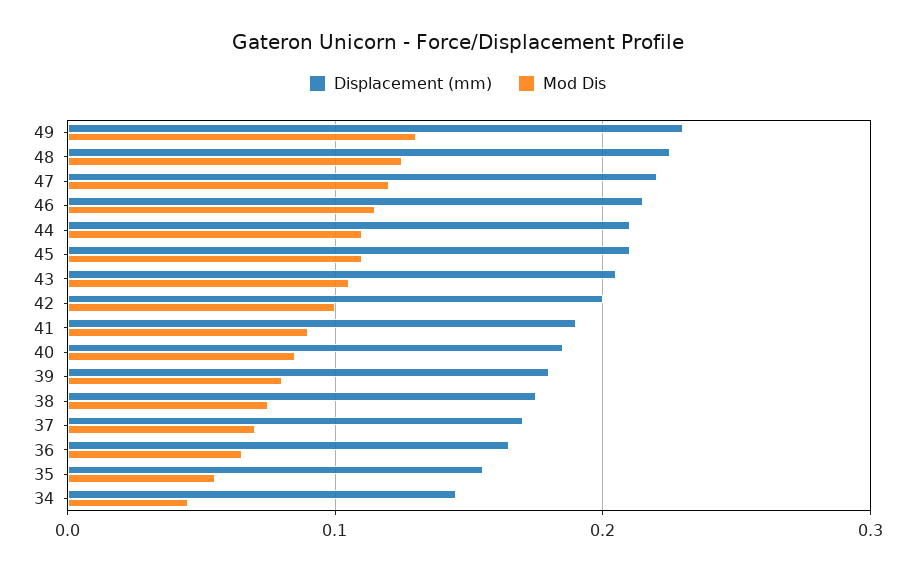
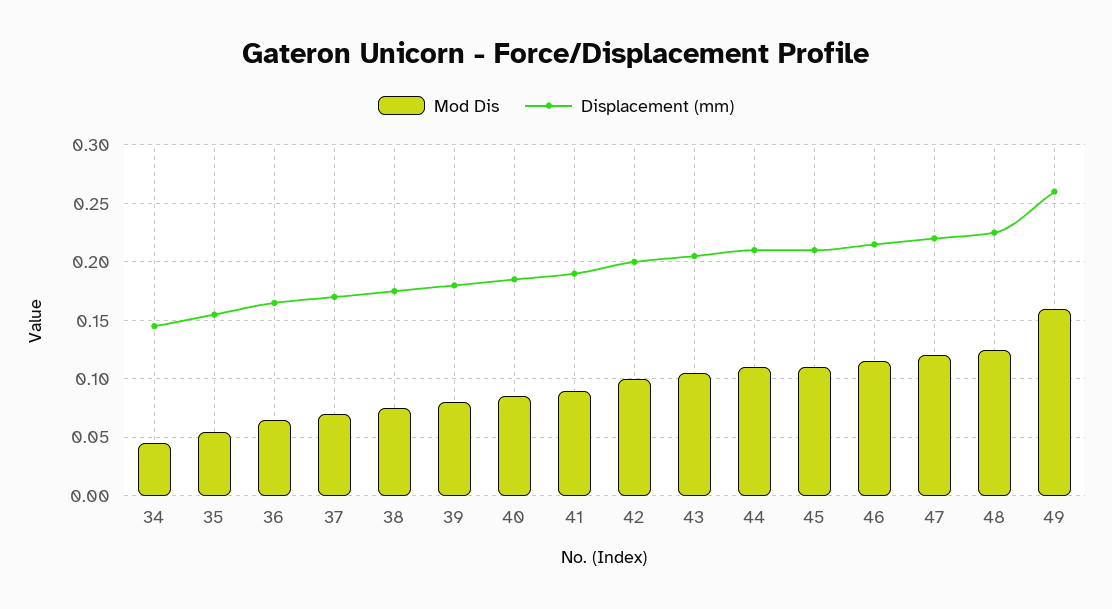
Displacement (mm), 49: 0.23 -> 0.26
Mod Dis, 49: 0.13 -> 0.16

